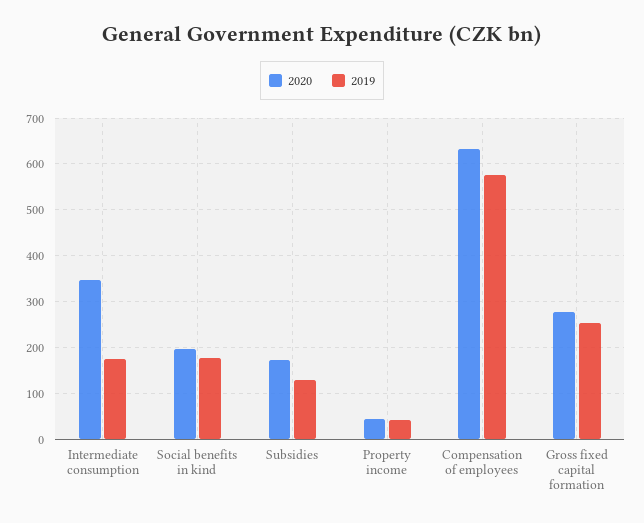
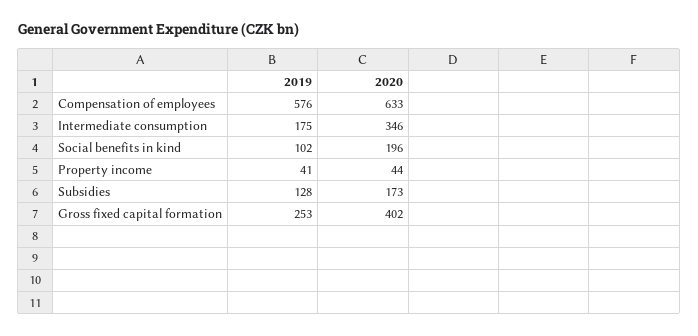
2019, Social benefits in kind: 180 -> 102
2020, Gross fixed capital formation: 280 -> 402

